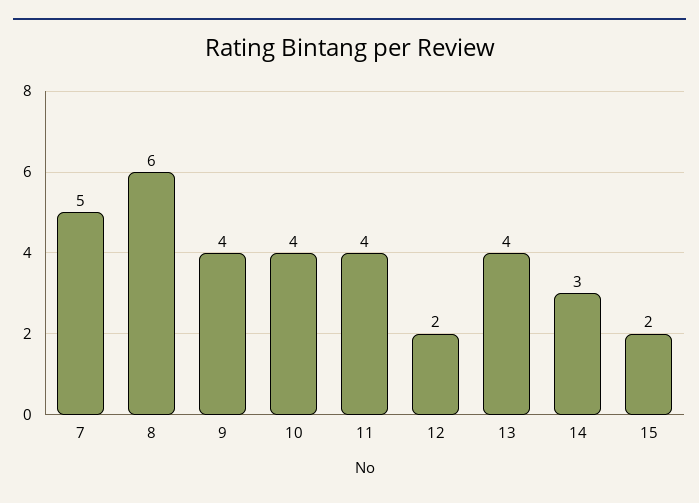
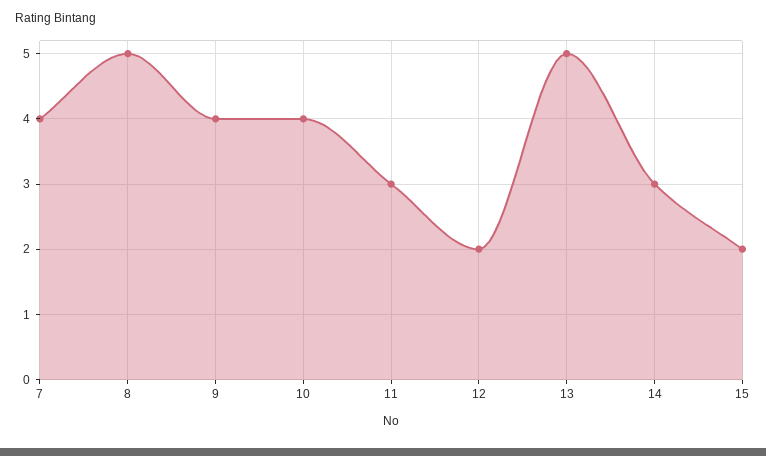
7: 5 -> 4
8: 6 -> 5
11: 4 -> 3
13: 4 -> 5

